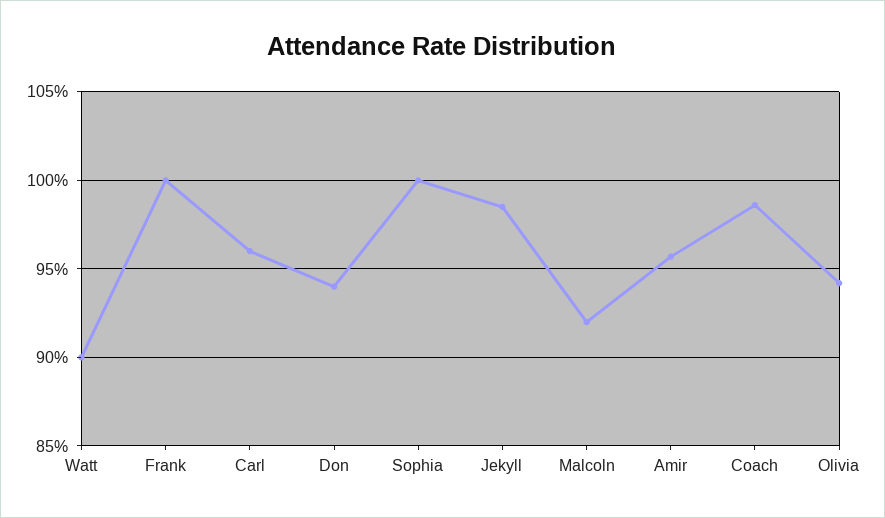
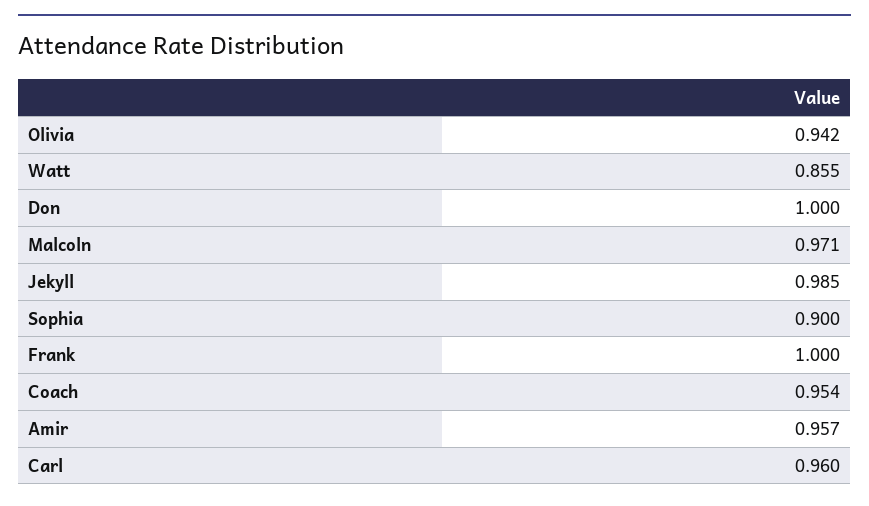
Watt: 0.9 -> 0.855
Don: 0.94 -> 1
Sophia: 1 -> 0.9
Malcoln: 0.92 -> 0.971
Coach: 0.985 -> 0.954

